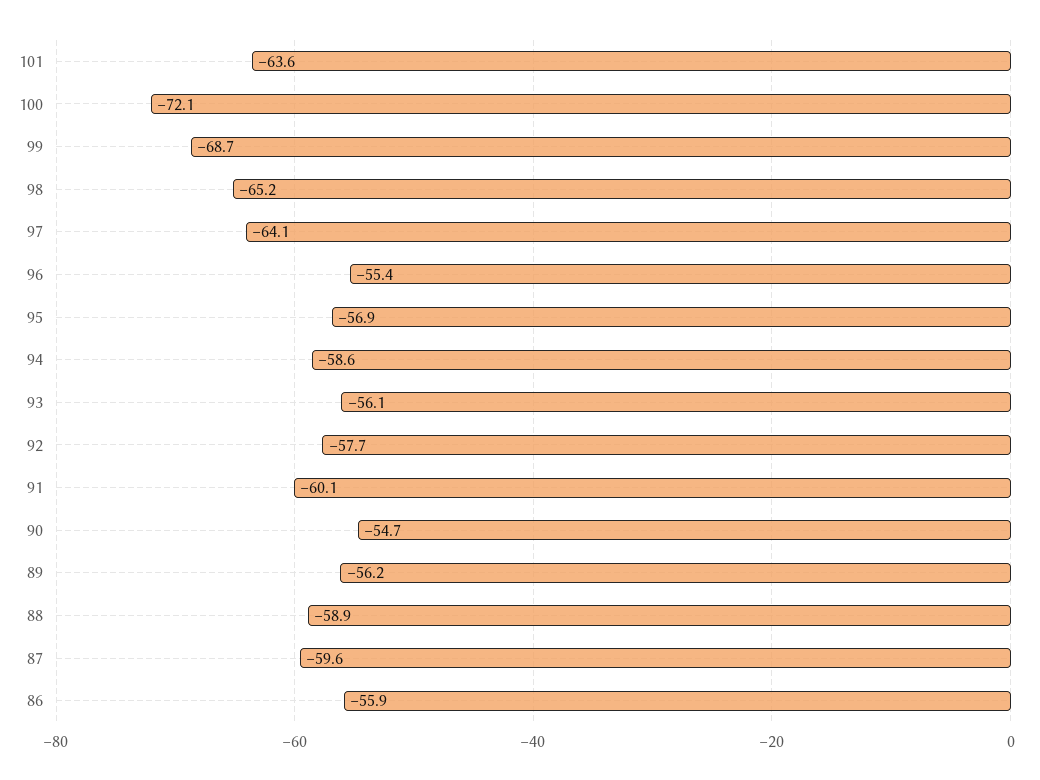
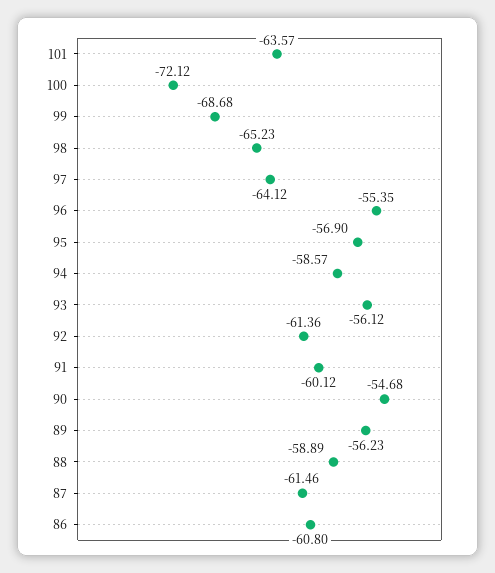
92: -57.7 -> -61.36
87: -59.6 -> -61.46
86: -55.9 -> -60.8

